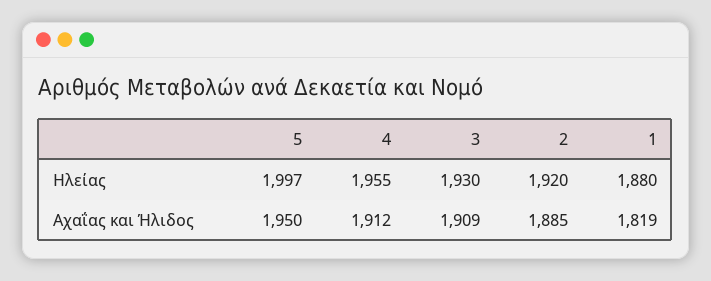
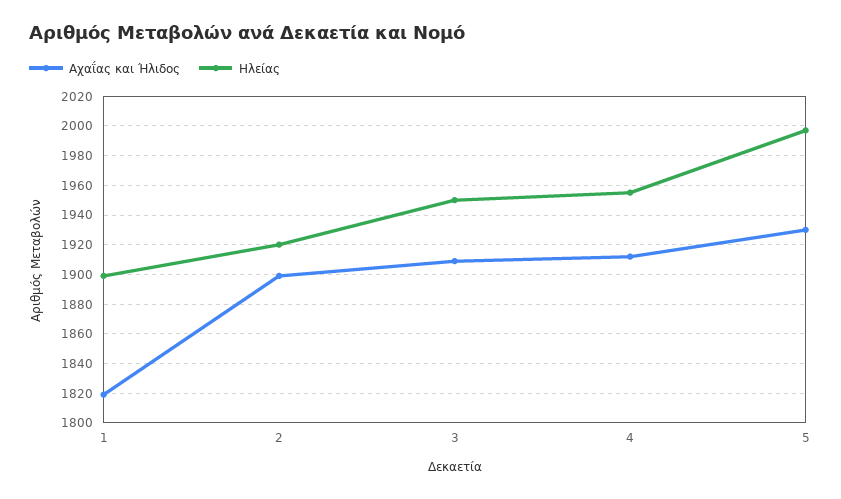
Ηλείας, 3: 1930 -> 1950
Ηλείας, 1: 1880 -> 1900
Αχαΐας και Ήλιδος, 5: 1950 -> 1930
Αχαΐας και Ήλιδος, 2: 1885 -> 1900

